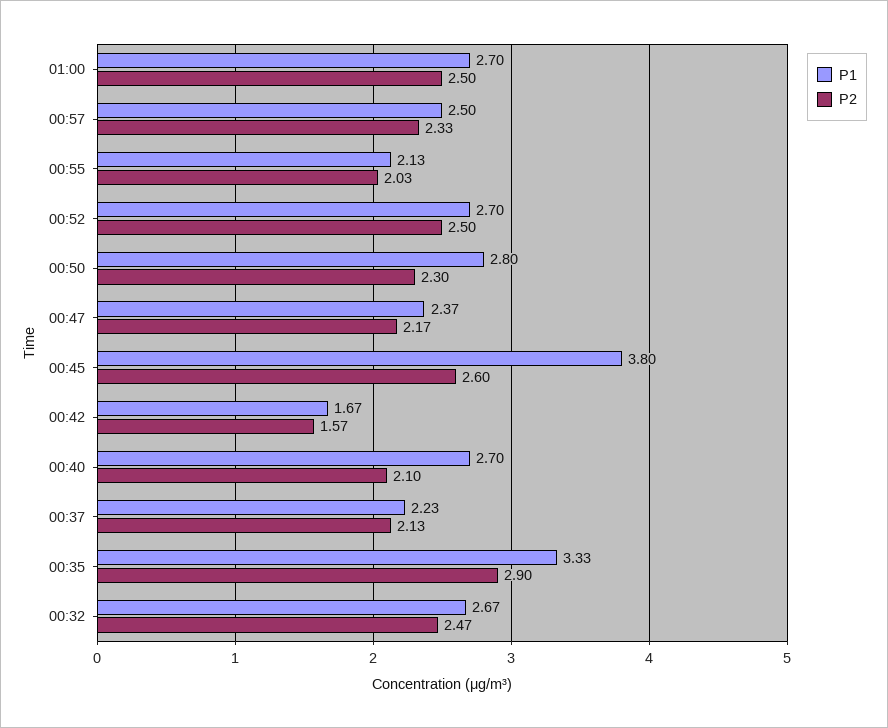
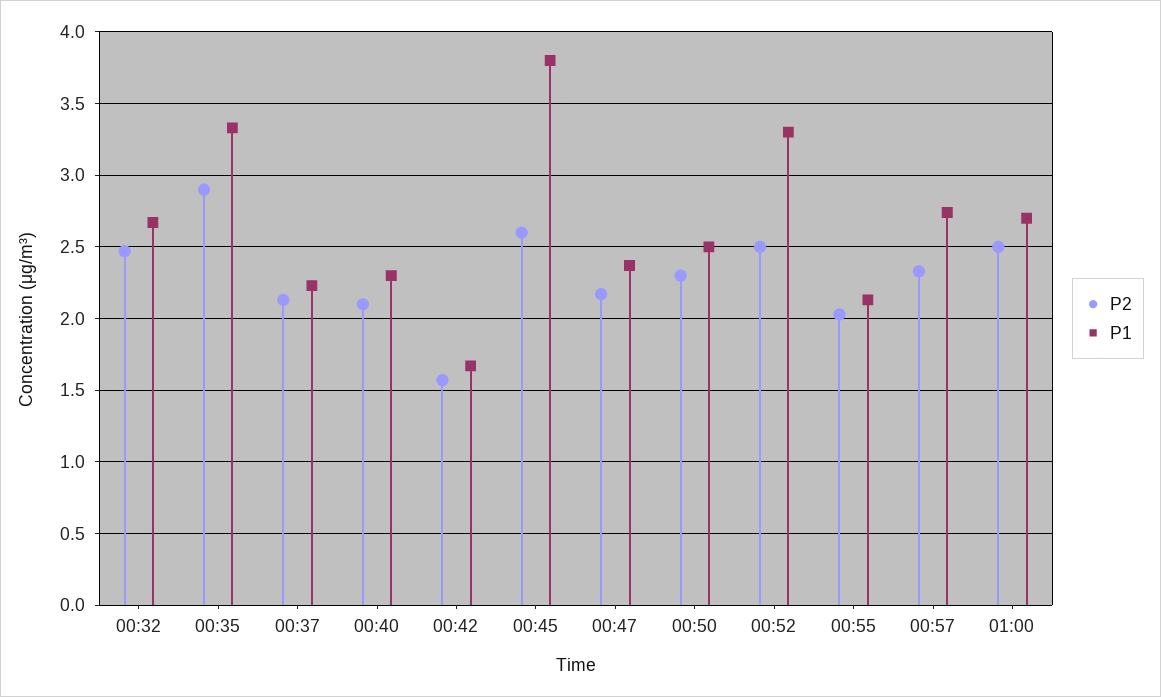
P1, 00:57: 2.5 -> 2.75
P1, 00:52: 2.7 -> 3.3
P1, 00:50: 2.8 -> 2.5
P1, 00:40: 2.7 -> 2.3

